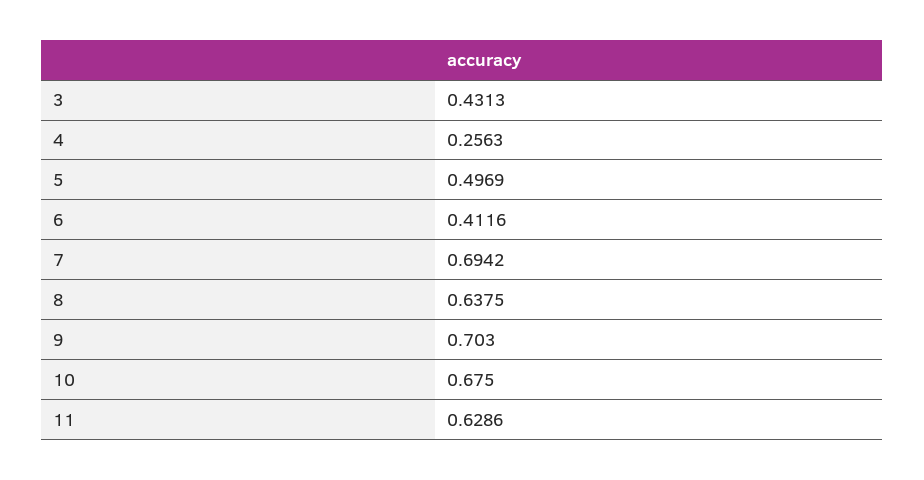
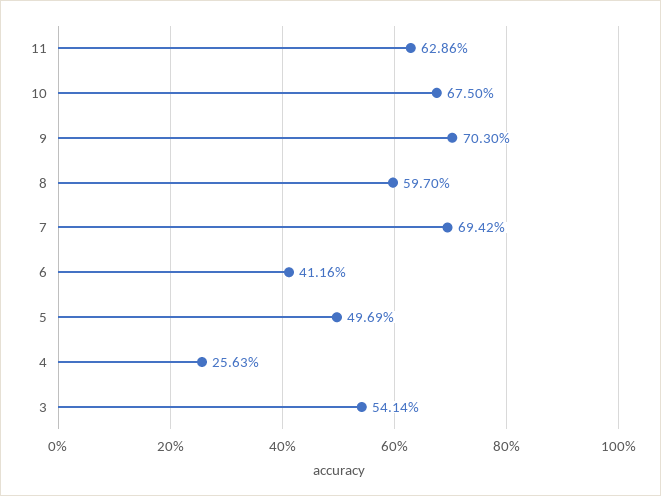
3: 0.4313 -> 0.5414
8: 0.6375 -> 0.597

